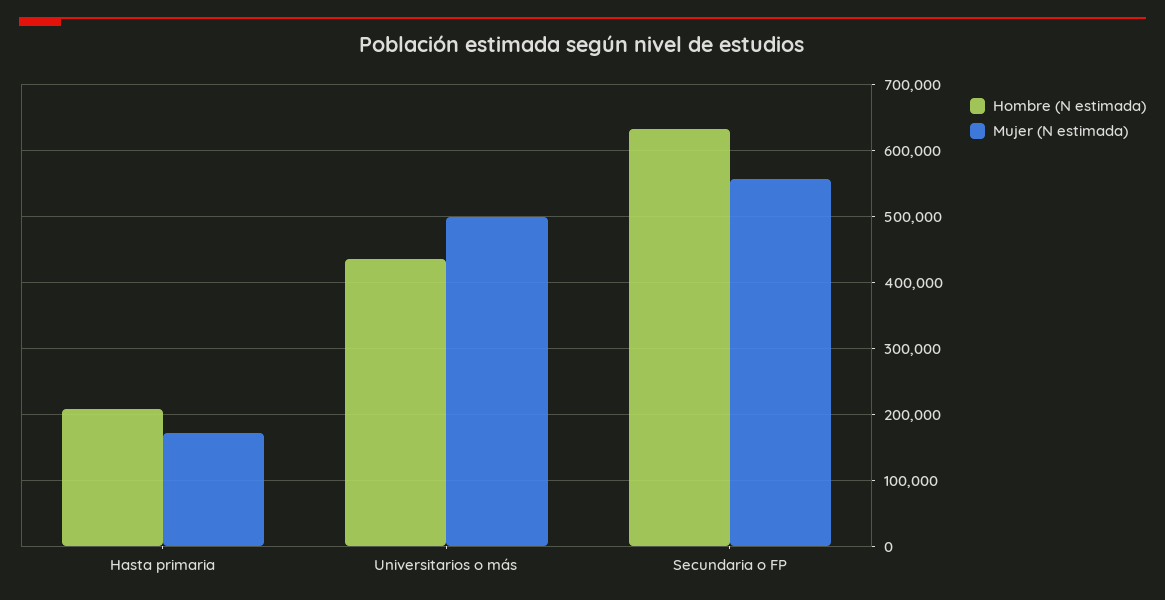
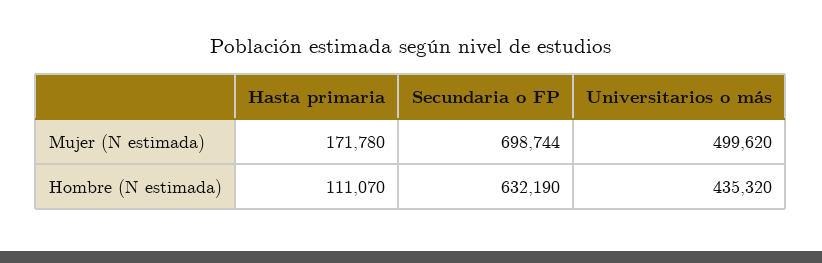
Hombre (N estimada), Hasta primaria: 210000 -> 111070
Mujer (N estimada), Secundaria o FP: 560000 -> 698744

